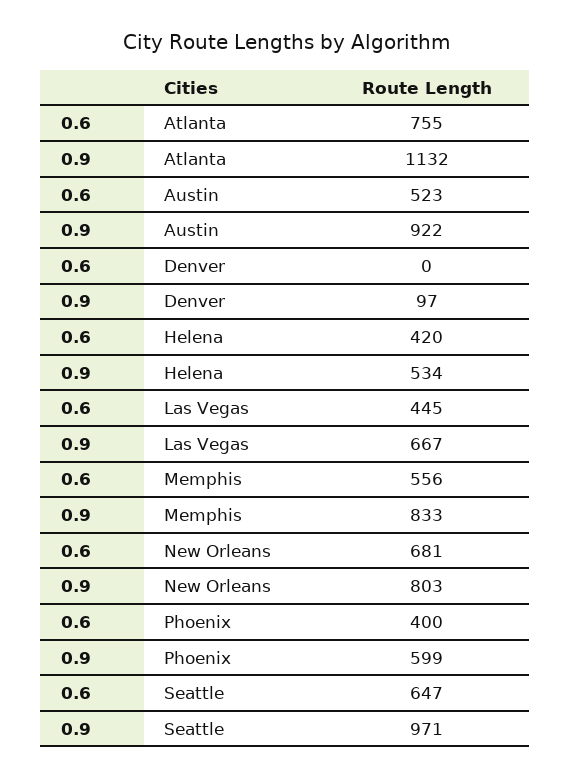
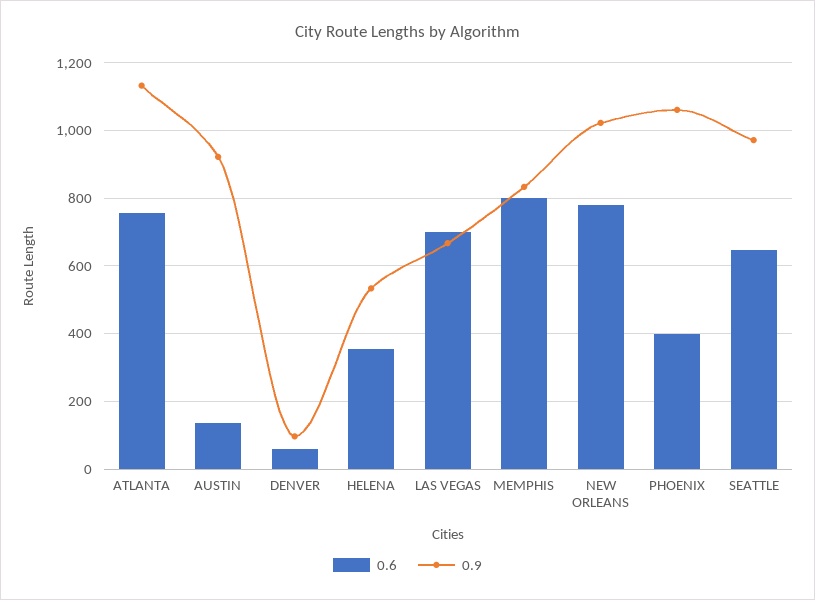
0.6, Austin: 523 -> 140
0.6, Denver: 0 -> 60
0.6, Helena: 420 -> 360
0.6, Las Vegas: 445 -> 700
0.6, Memphis: 556 -> 800
0.6, New Orleans: 681 -> 780
0.9, New Orleans: 803 -> 1020
0.9, Phoenix: 599 -> 1060

